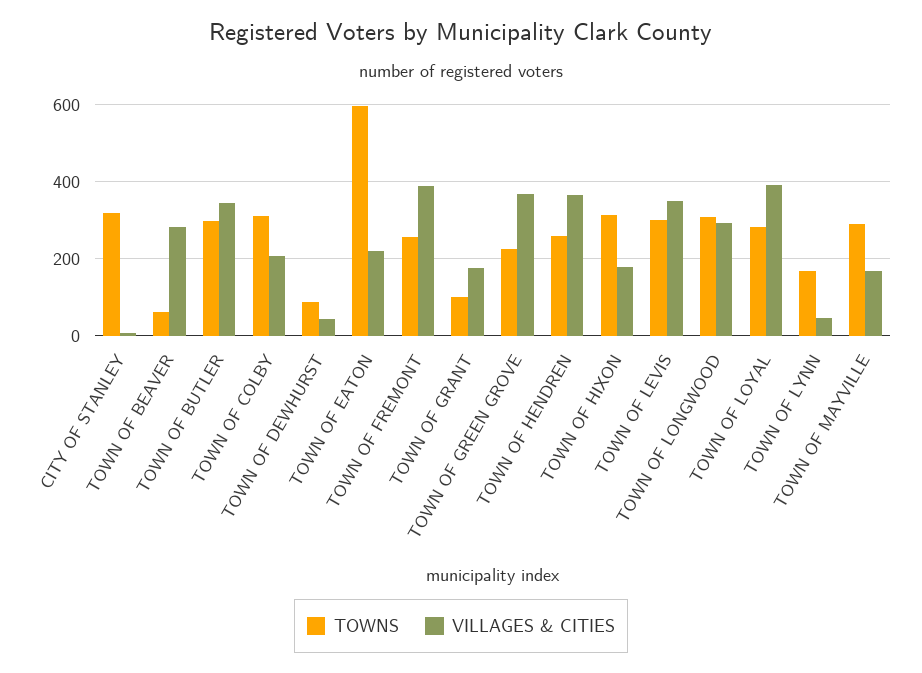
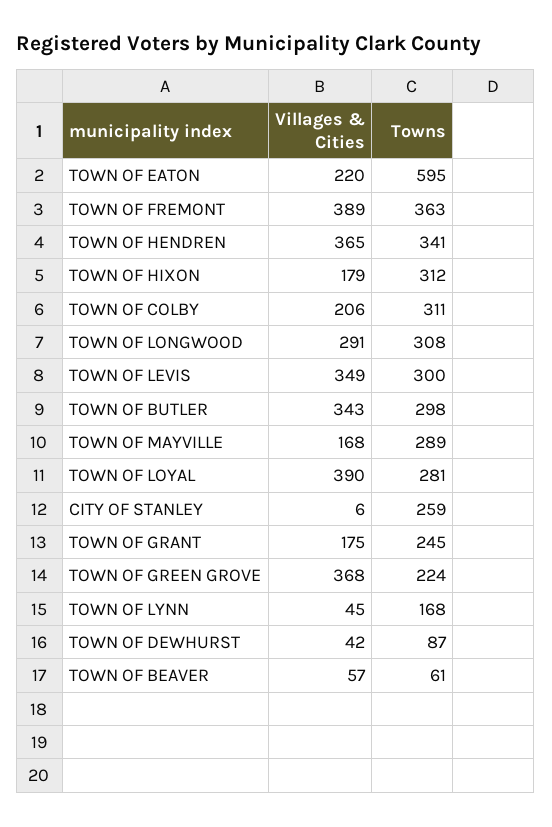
TOWNS, CITY OF STANLEY: 320 -> 259
VILLAGES & CITIES, TOWN OF BEAVER: 280 -> 57
TOWNS, TOWN OF FREMONT: 260 -> 363
TOWNS, TOWN OF GRANT: 100 -> 245
TOWNS, TOWN OF HENDREN: 260 -> 341

